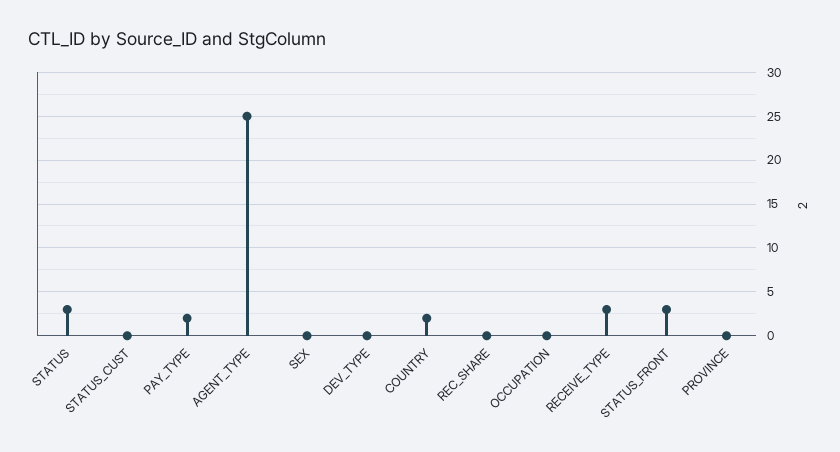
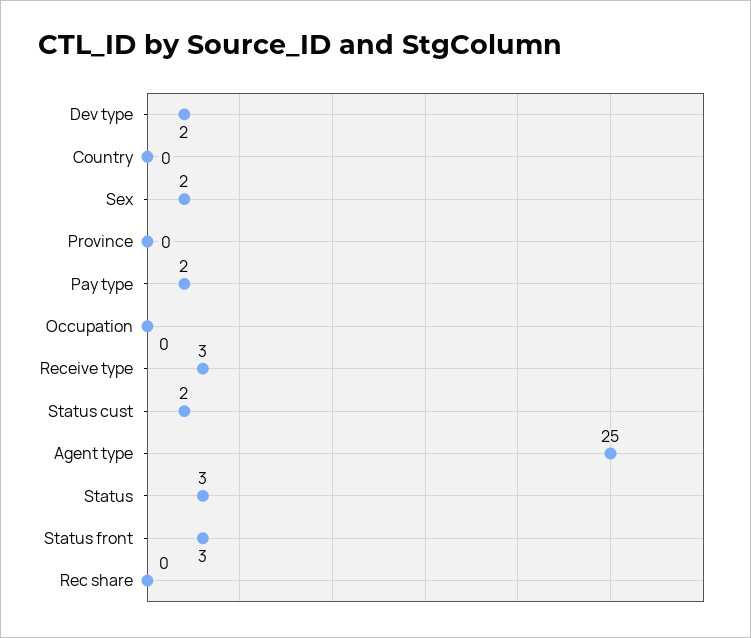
STATUS_CUST: 0 -> 2
SEX: 0 -> 2
DEV_TYPE: 0 -> 2
COUNTRY: 2 -> 0

